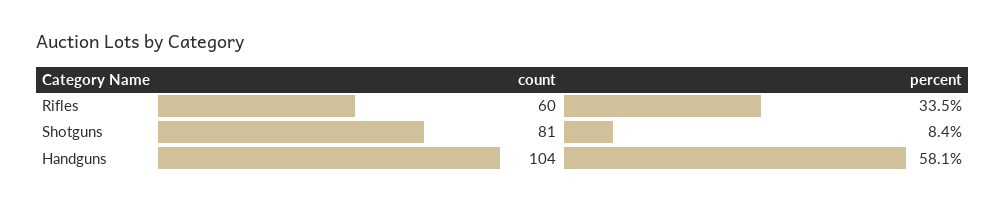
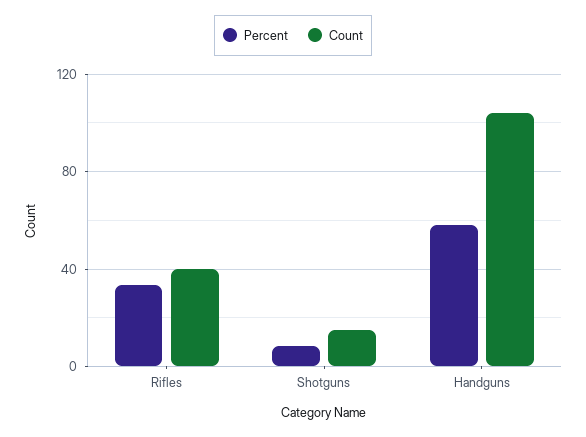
count, Rifles: 60 -> 40
count, Shotguns: 81 -> 15

